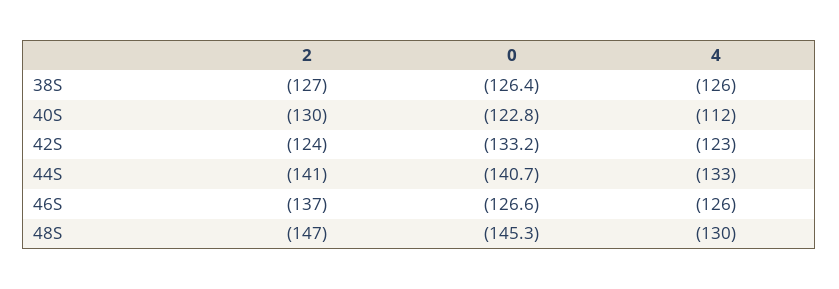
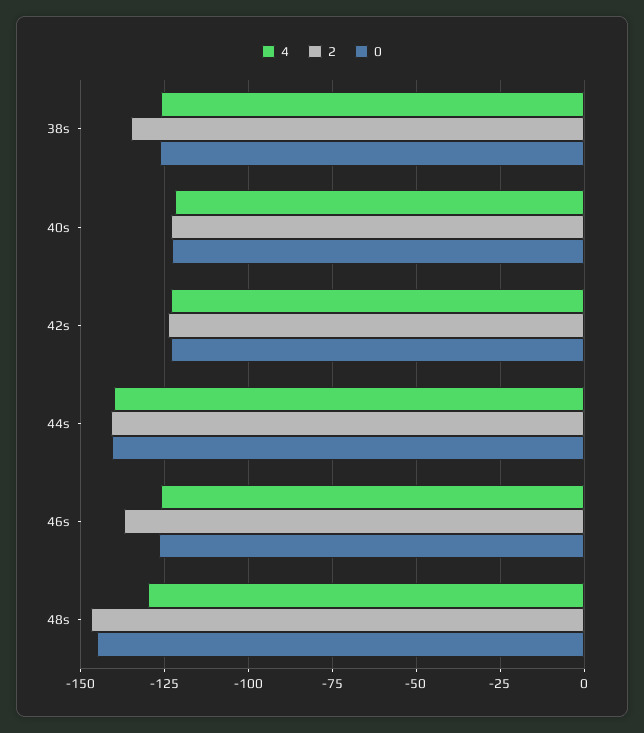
2, 38S: -127 -> -135
2, 40S: -130 -> -122.5
4, 40S: -112 -> -122.5
0, 42S: -133.2 -> -122.5
4, 44S: -133 -> -140

